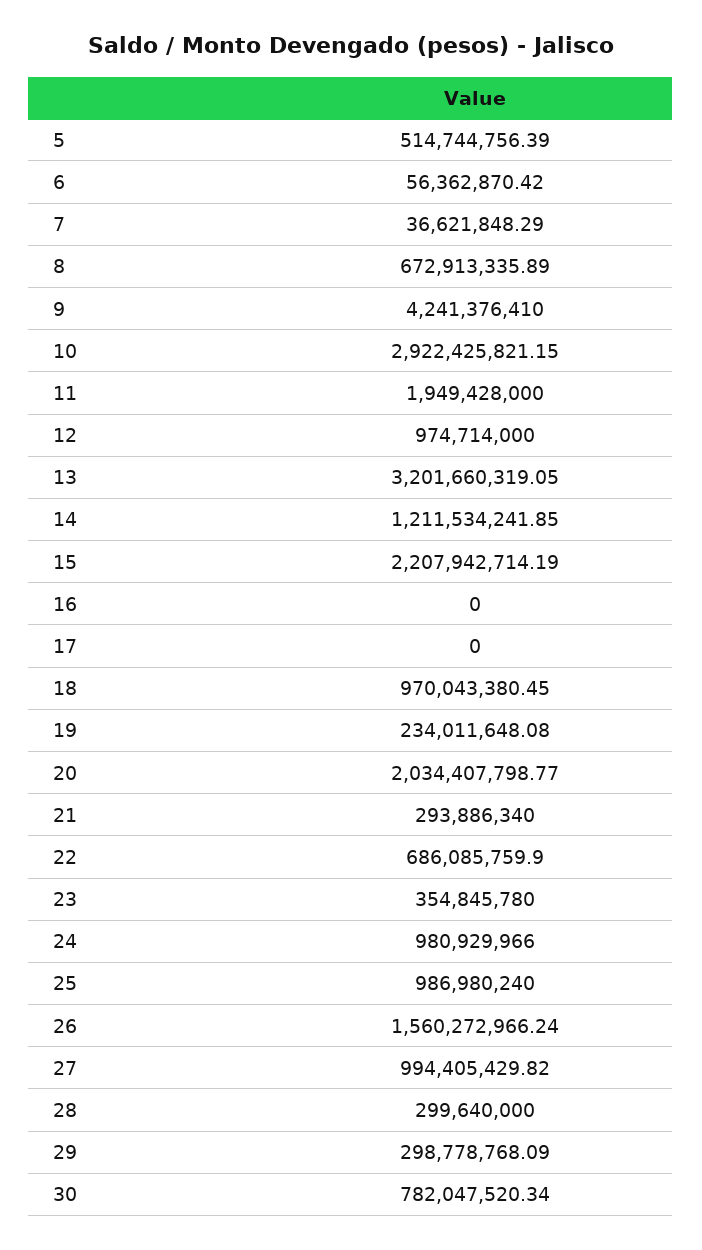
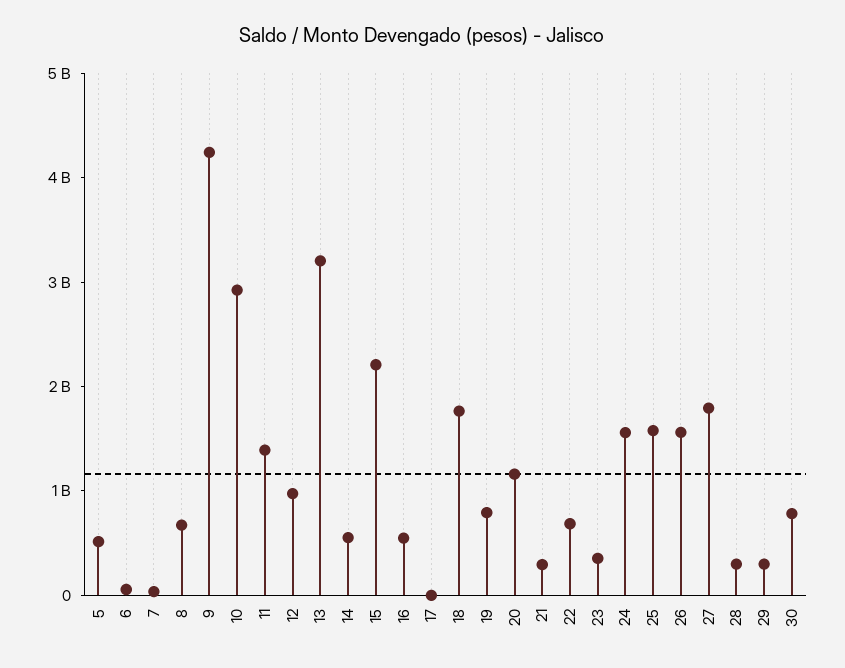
11: 1949428000 -> 1400000000
14: 1211534241.85 -> 600000000
16: 0 -> 600000000
18: 970043380.45 -> 1800000000
19: 234011648.08 -> 800000000
20: 2034407798.77 -> 1200000000
24: 980929966 -> 1600000000
25: 986980240 -> 1600000000
27: 994405429.82 -> 1800000000

